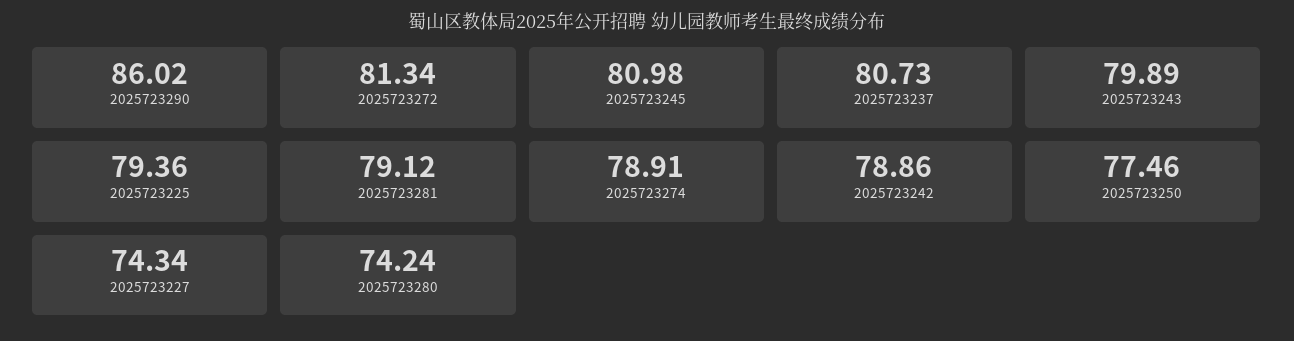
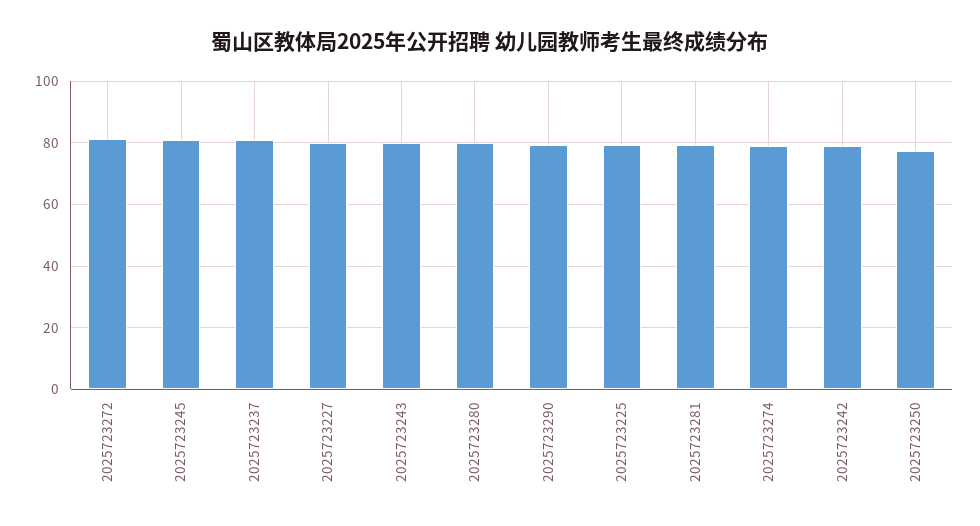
2025723290: 86.02 -> 80
2025723227: 74.34 -> 80
2025723280: 74.24 -> 80

